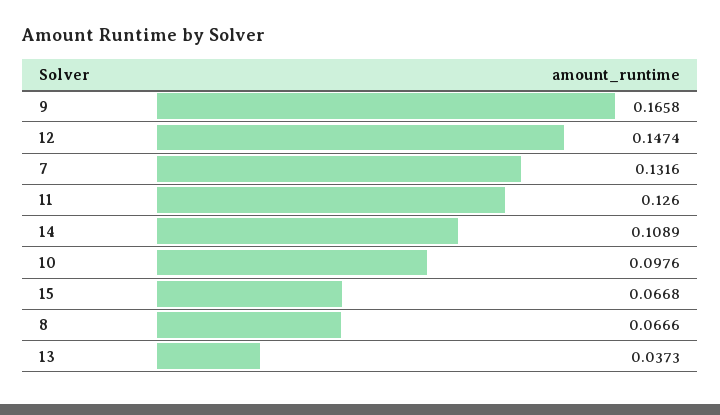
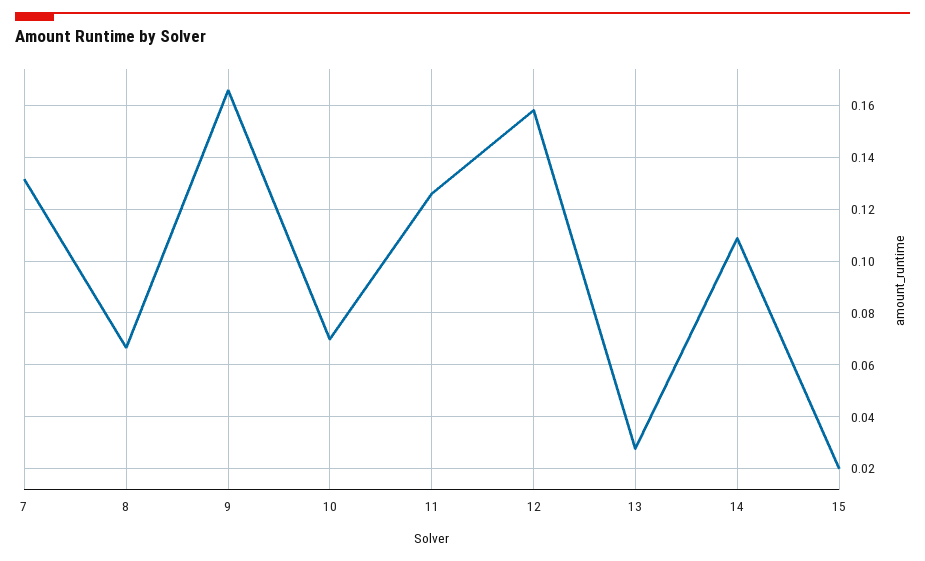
12: 0.1474 -> 0.1575
10: 0.0976 -> 0.07
15: 0.0668 -> 0.02
13: 0.0373 -> 0.0275

